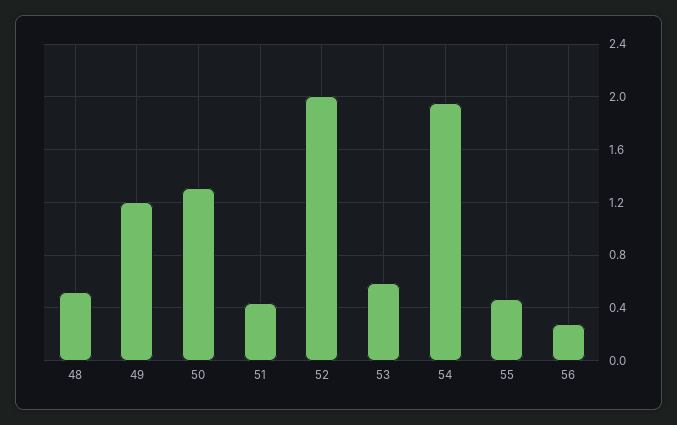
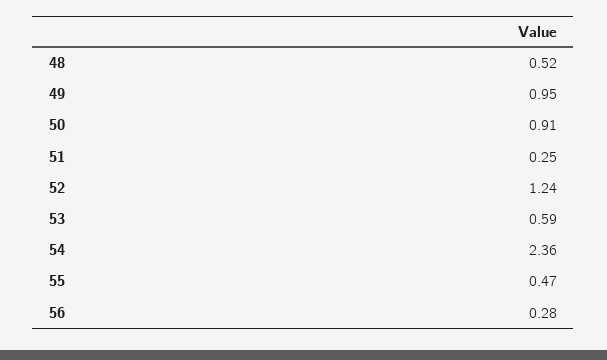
49: 1.2 -> 0.95
50: 1.3 -> 0.91
51: 0.45 -> 0.25
52: 2 -> 1.24
54: 1.95 -> 2.36

